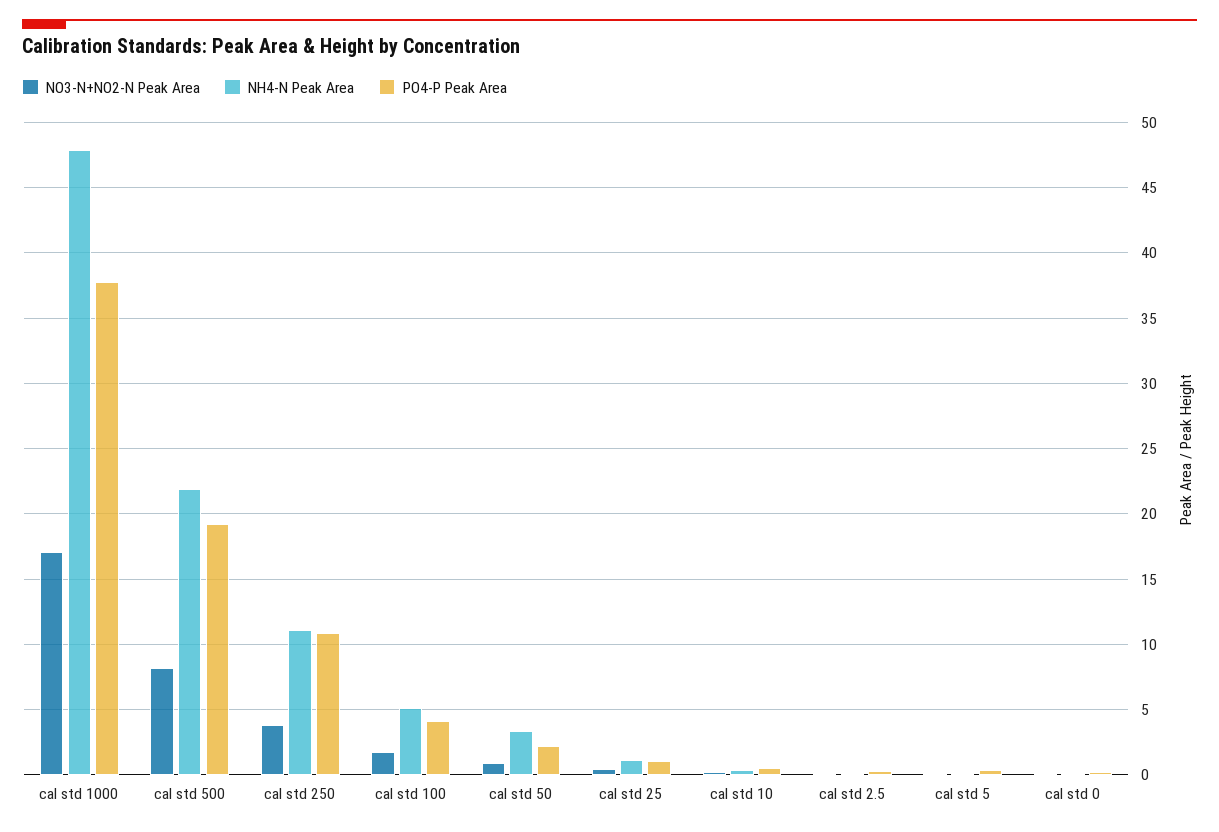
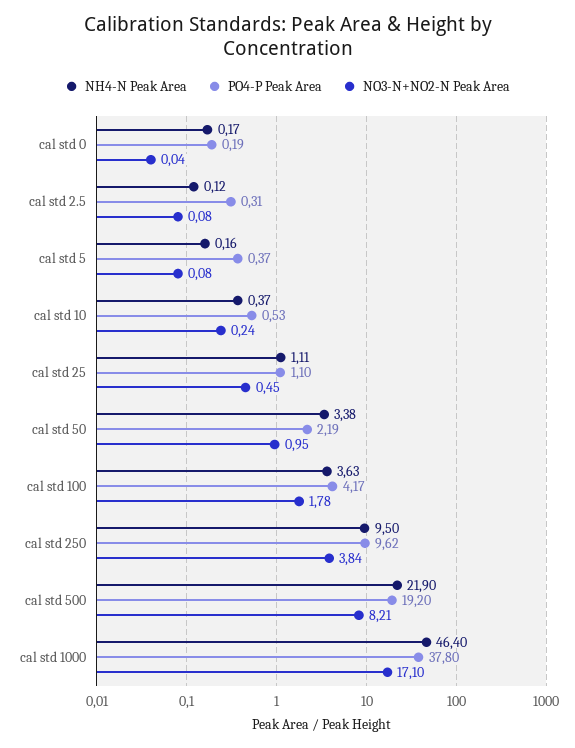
NH4-N Peak Area, cal std 1000: 48 -> 46.4
NH4-N Peak Area, cal std 250: 11 -> 9.5
PO4-P Peak Area, cal std 250: 11 -> 9.62
NH4-N Peak Area, cal std 100: 5 -> 3.63

